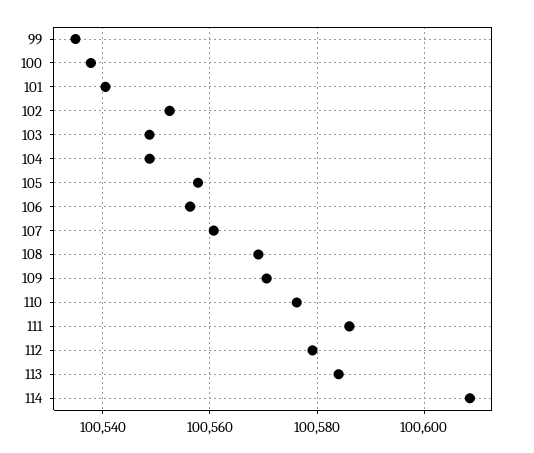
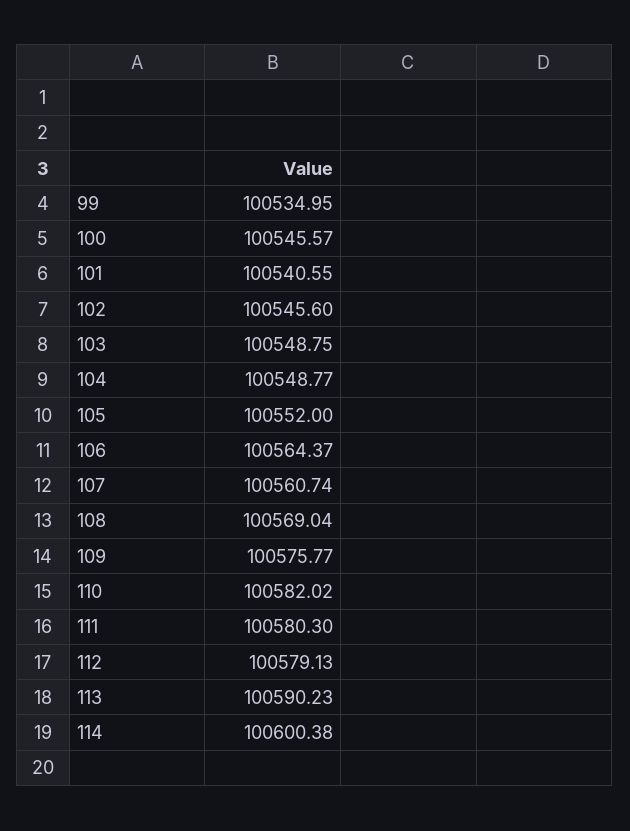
100: 100538 -> 100545.57
102: 100552 -> 100545.6
105: 100558 -> 100552
106: 100556 -> 100564.37
109: 100570 -> 100575.77
110: 100576 -> 100582.02
111: 100586 -> 100580.3
113: 100584 -> 100590.23
114: 100608 -> 100600.38

